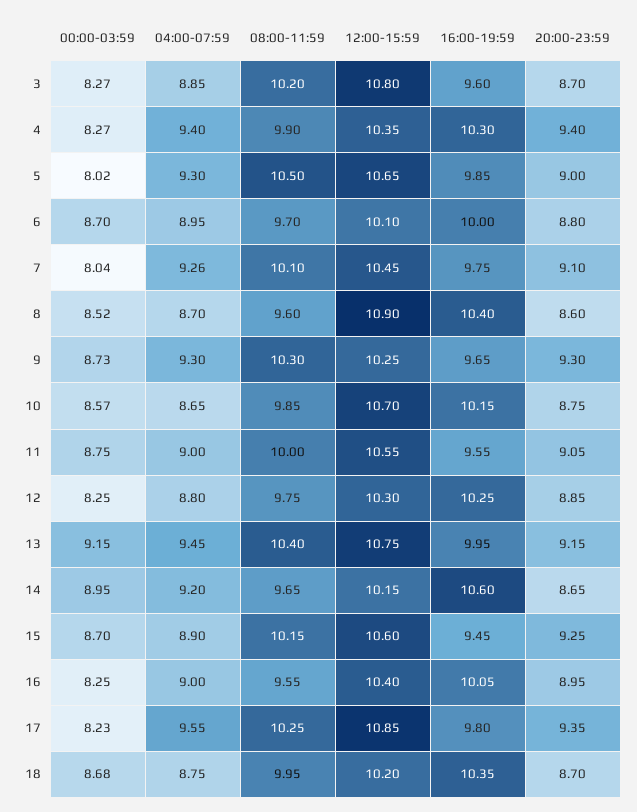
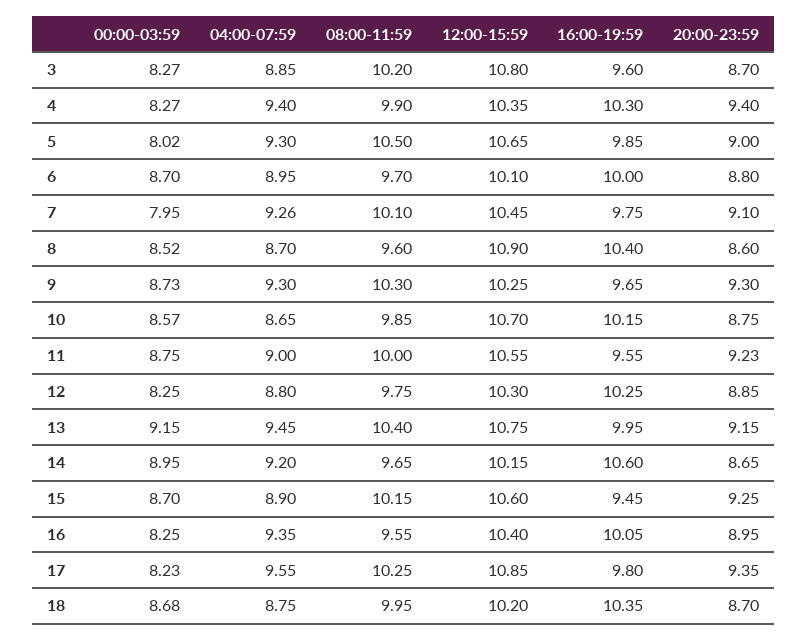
00:00-03:59, 7: 8.04 -> 7.95
20:00-23:59, 11: 9.05 -> 9.23
04:00-07:59, 16: 9 -> 9.35

